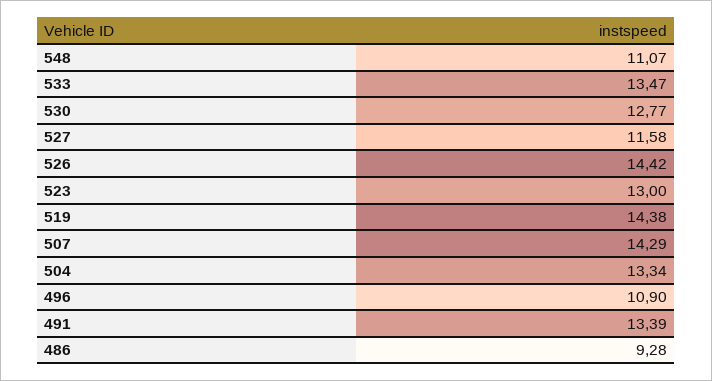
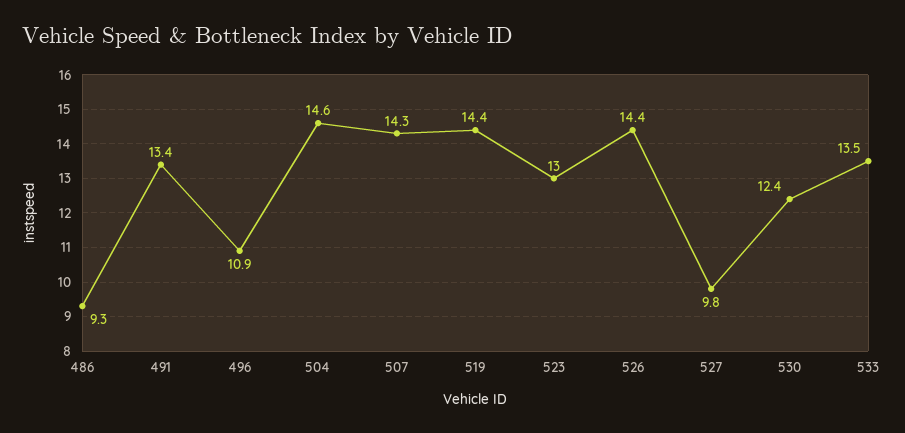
548: 11.07 -> none
530: 12.77 -> 12.4
527: 11.58 -> 9.8
504: 13.34 -> 14.6

